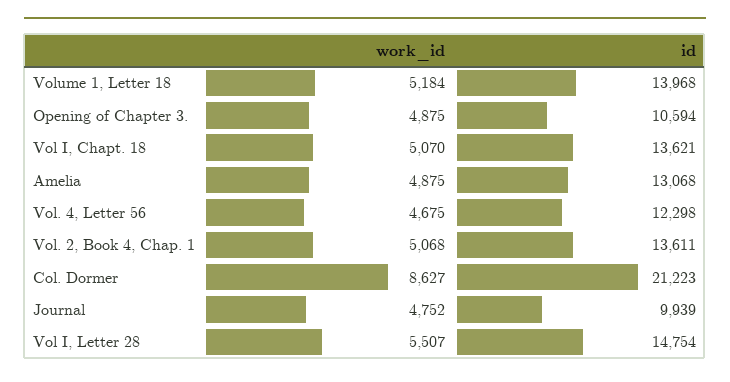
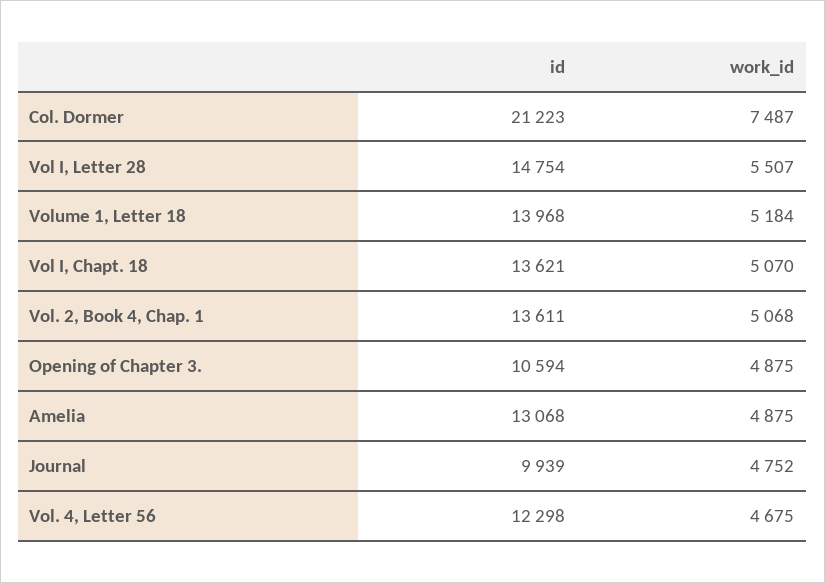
work_id, Col. Dormer: 8627 -> 7487

